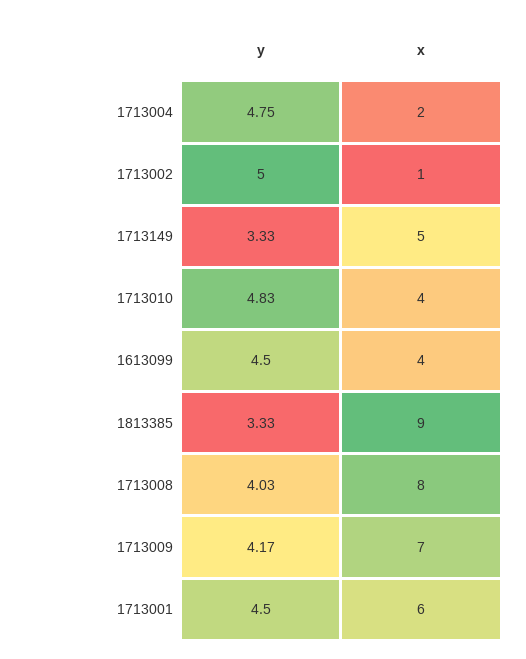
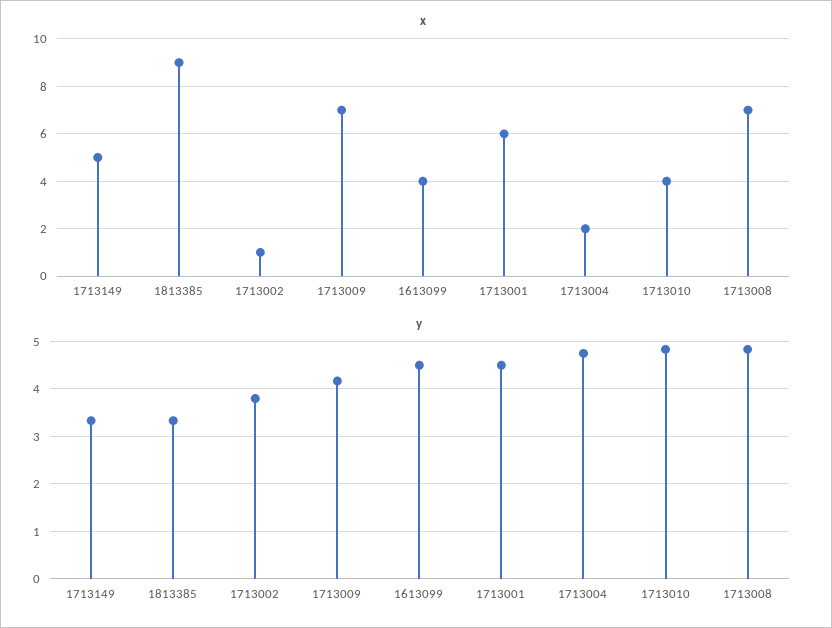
y, 1713002: 5 -> 3.8
y, 1713008: 4.03 -> 4.8
x, 1713008: 8 -> 7

